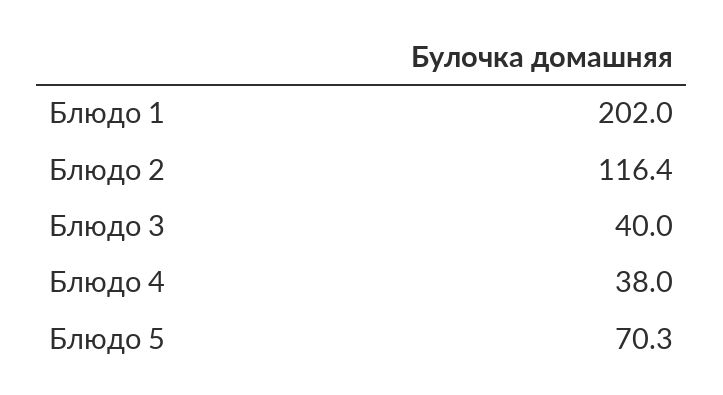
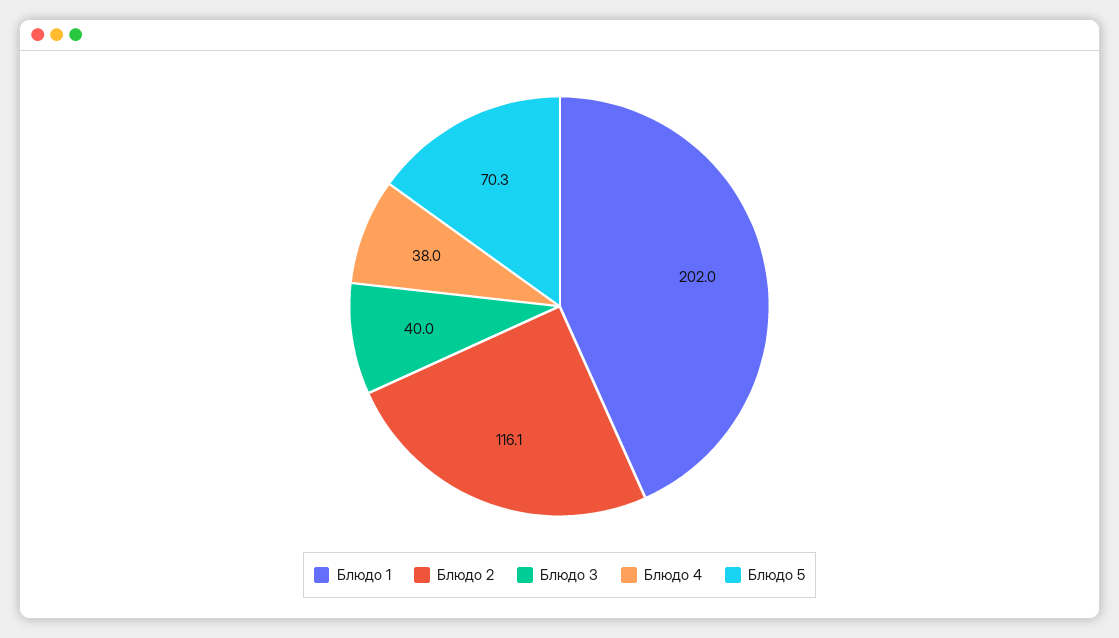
Блюдо 2: 116.4 -> 116.1

